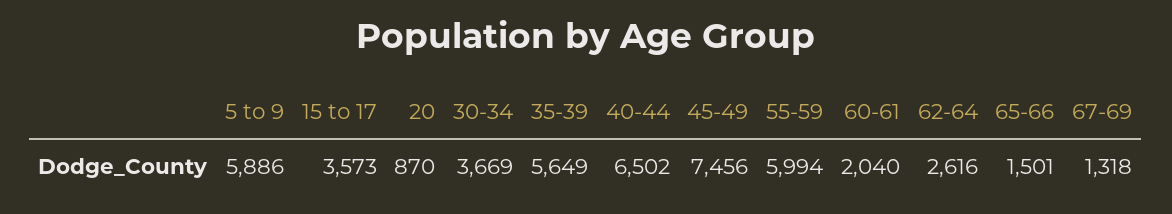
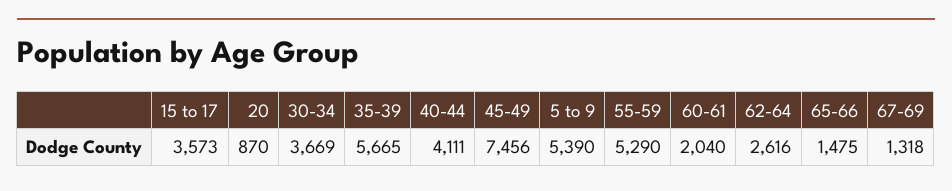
5 to 9: 5886 -> 5390
35-39: 5649 -> 5665
40-44: 6502 -> 4111
55-59: 5994 -> 5290
65-66: 1501 -> 1475

